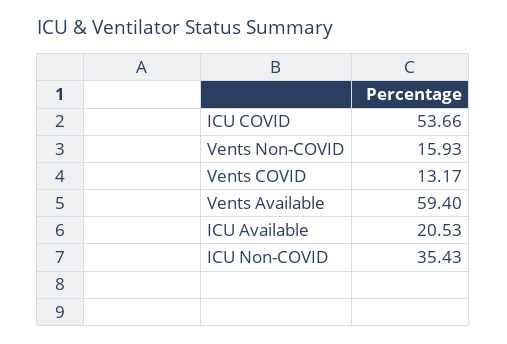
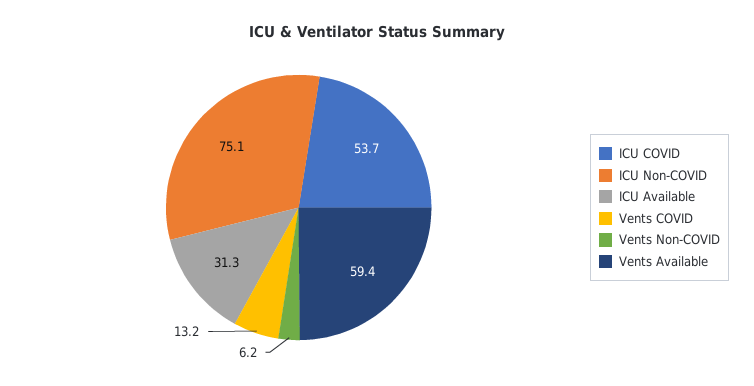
Vents Non-COVID: 15.93 -> 6.2
ICU Available: 20.53 -> 31.3
ICU Non-COVID: 35.43 -> 75.1

